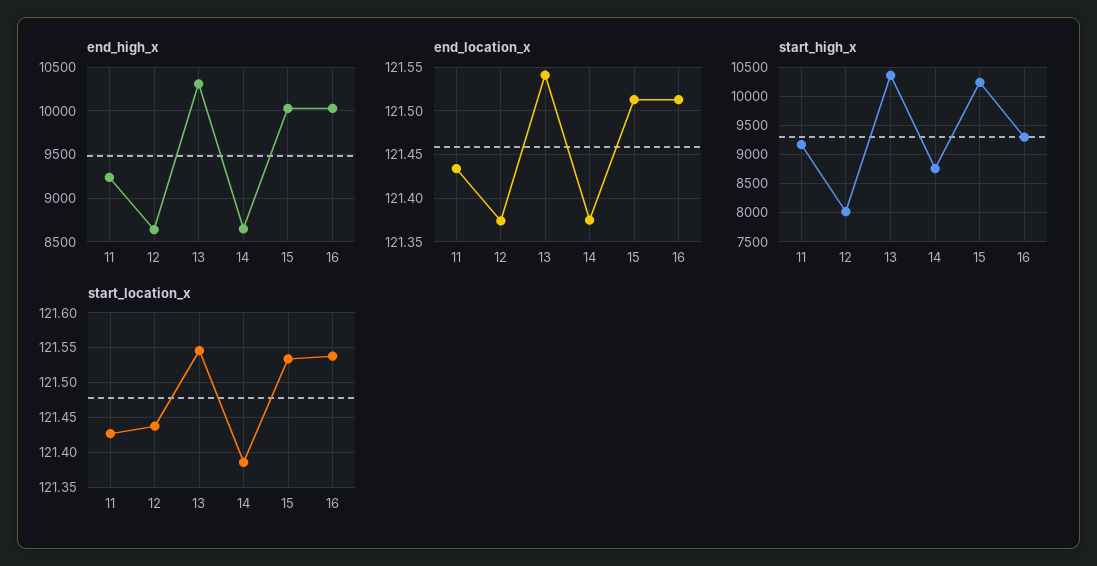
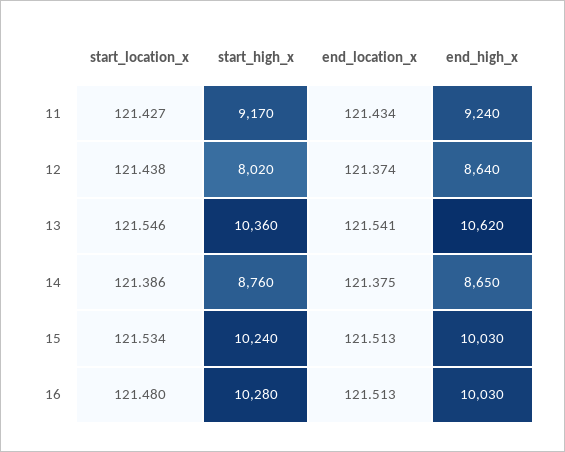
end_high_x, 13: 10300 -> 10620
start_high_x, 16: 9250 -> 10280
start_location_x, 16: 121.54 -> 121.48

